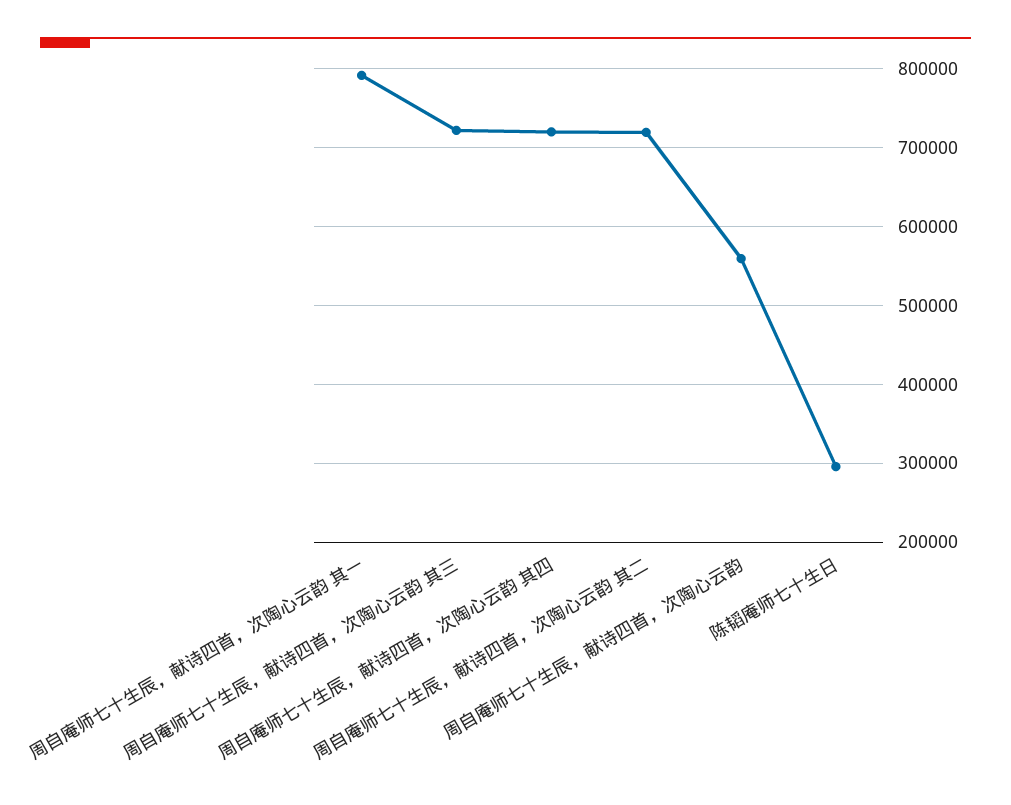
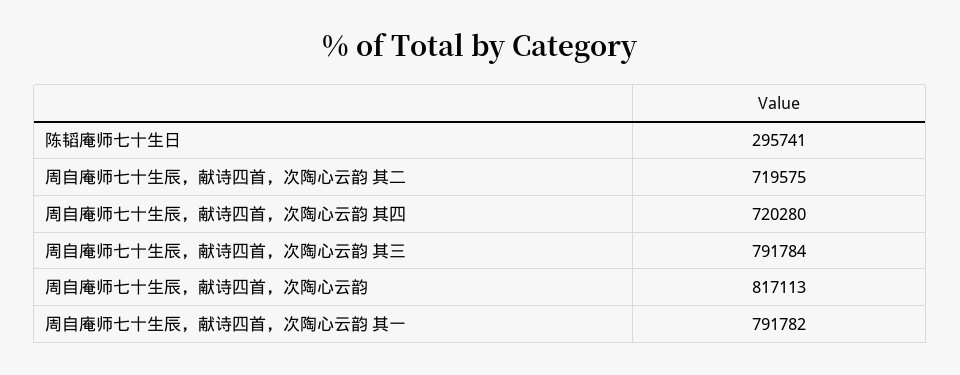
周自庵师七十生辰，献诗四首，次陶心云韵 其三: 720000 -> 791784
周自庵师七十生辰，献诗四首，次陶心云韵: 560000 -> 817113

